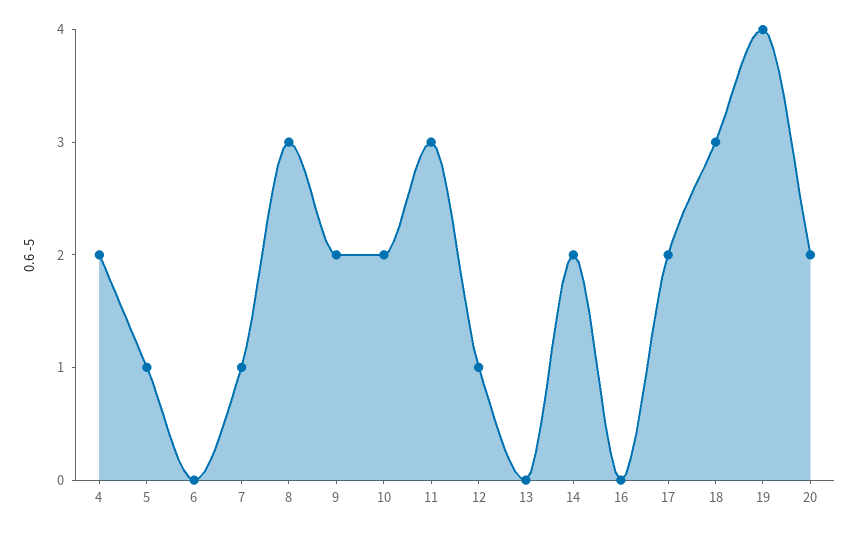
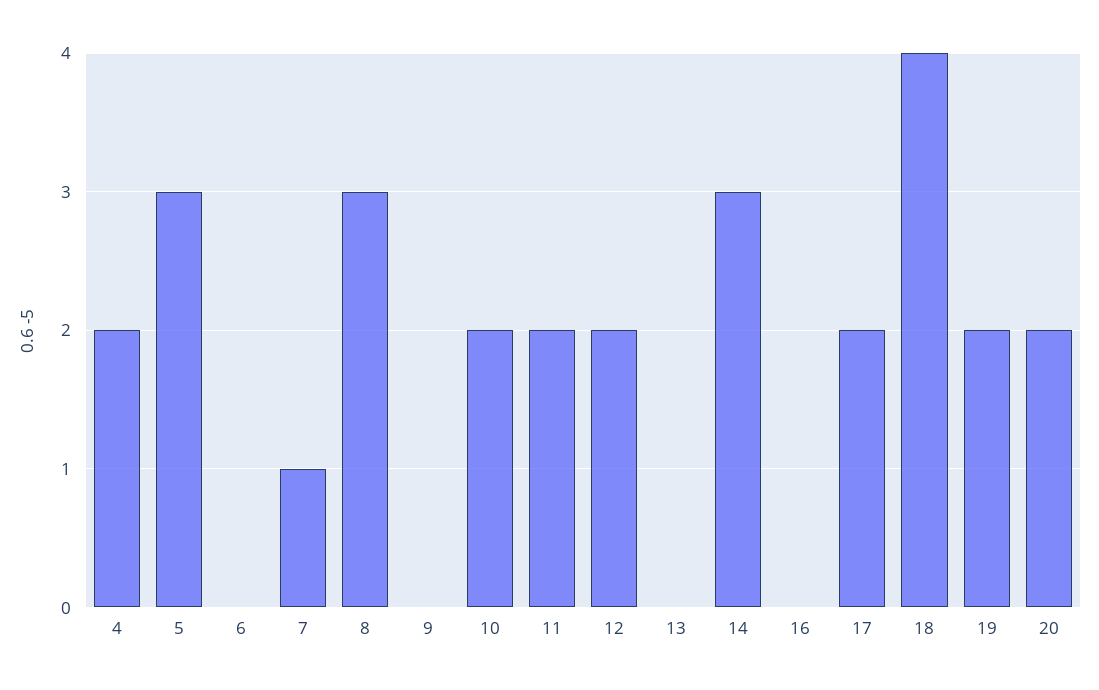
5: 1 -> 3
9: 2 -> 0
11: 3 -> 2
12: 1 -> 2
14: 2 -> 3
18: 3 -> 4
19: 4 -> 2

